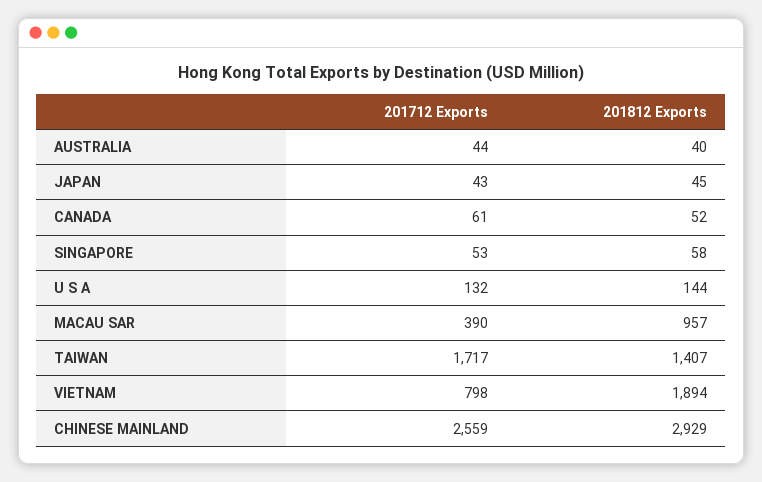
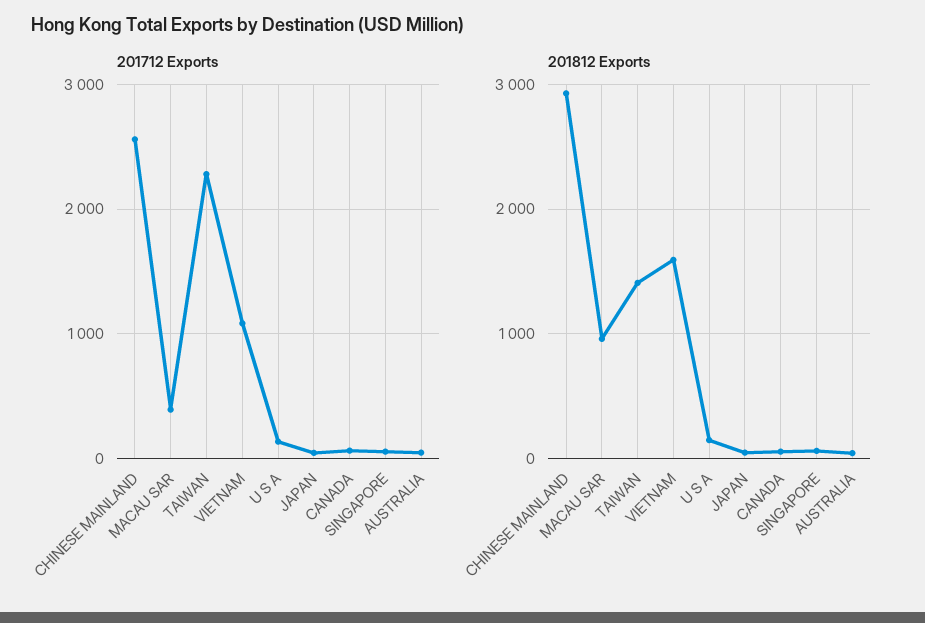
201712 Exports, TAIWAN: 1717 -> 2300
201712 Exports, VIETNAM: 798 -> 1100
201812 Exports, VIETNAM: 1894 -> 1600

